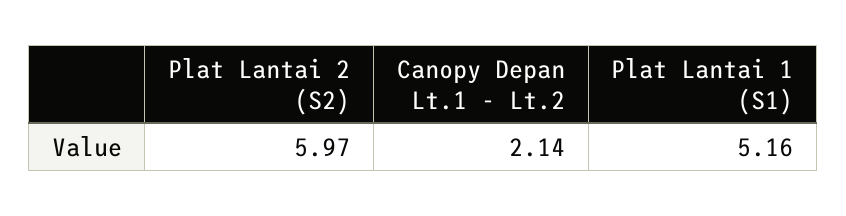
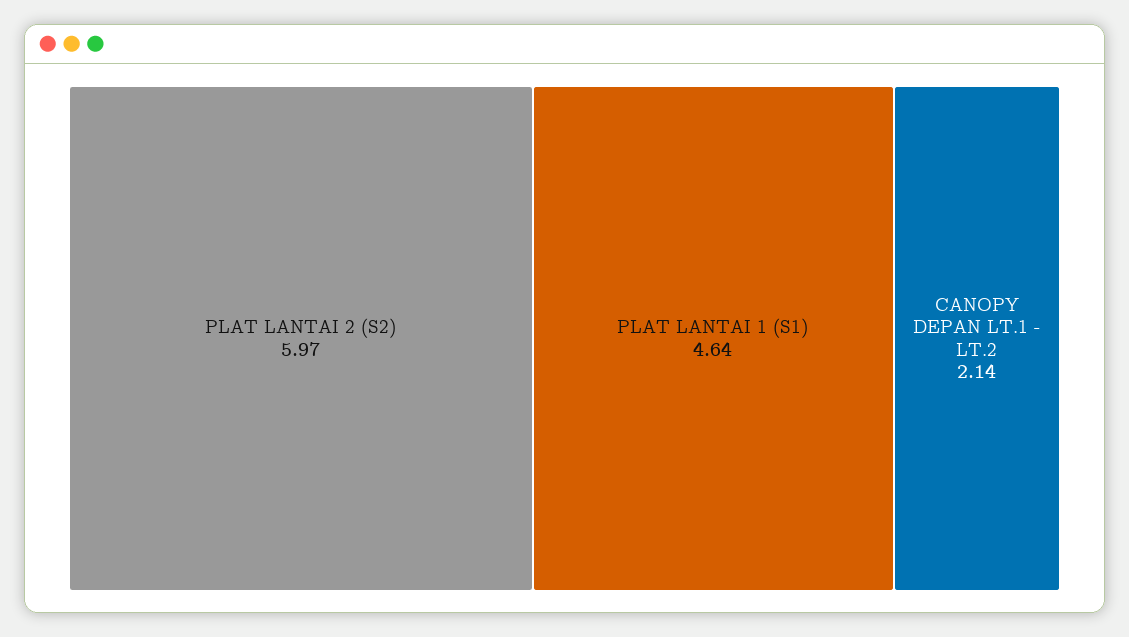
Plat Lantai 1 (S1): 5.16 -> 4.64

